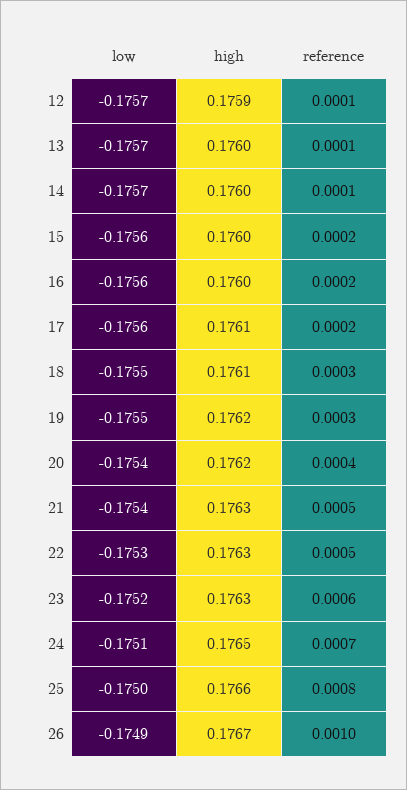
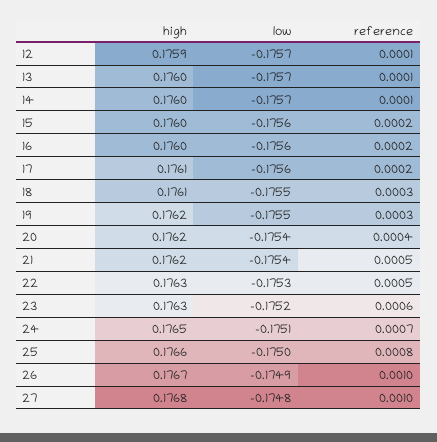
high, 21: 0.1763 -> 0.1762
high, 27: none -> 0.1768
low, 27: none -> -0.1748
reference, 27: none -> 0.001

